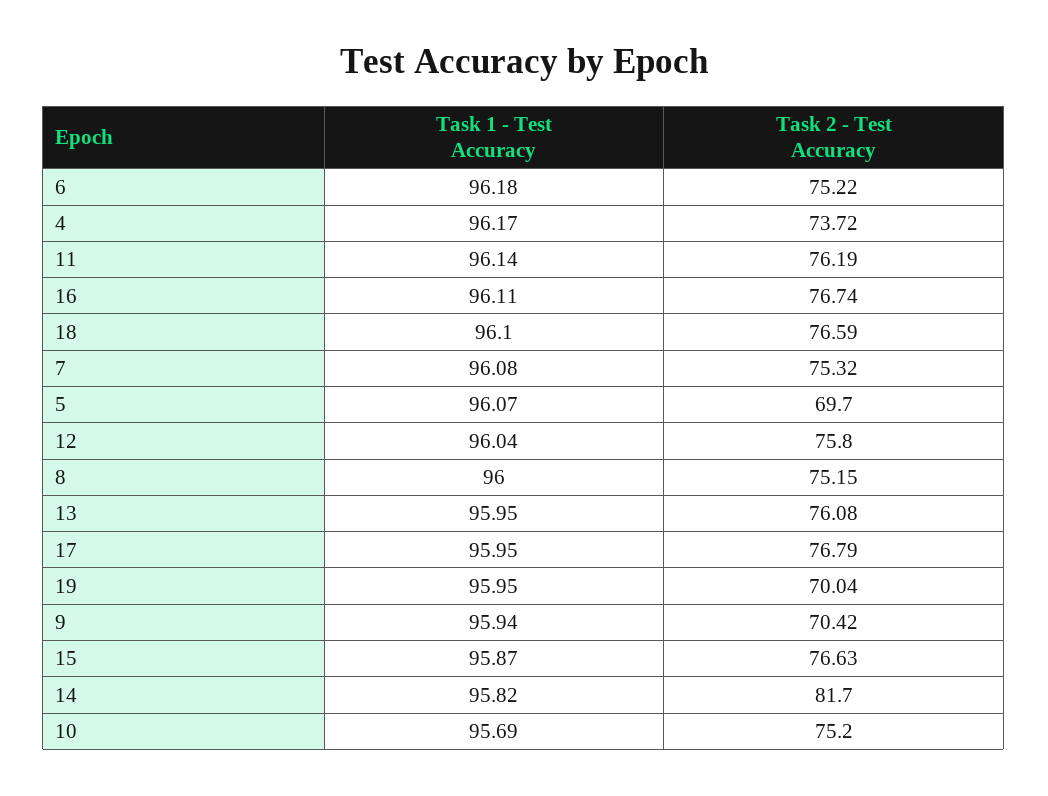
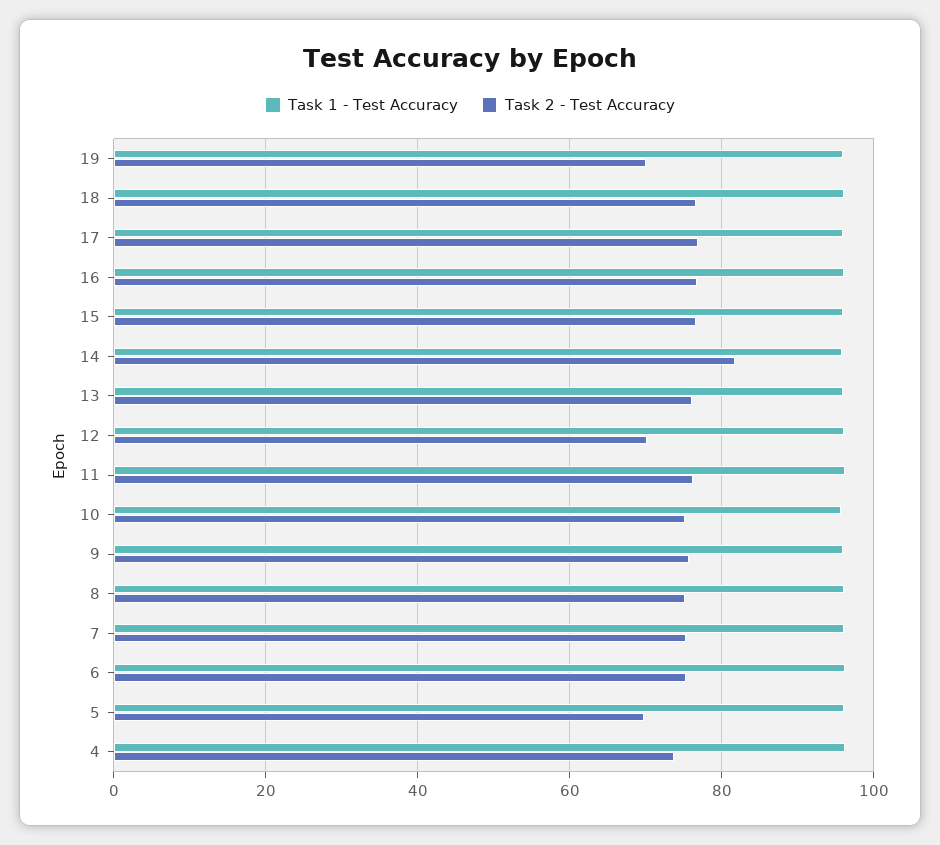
Task 2 - Test Accuracy, 12: 75.8 -> 70
Task 2 - Test Accuracy, 9: 70.42 -> 76

